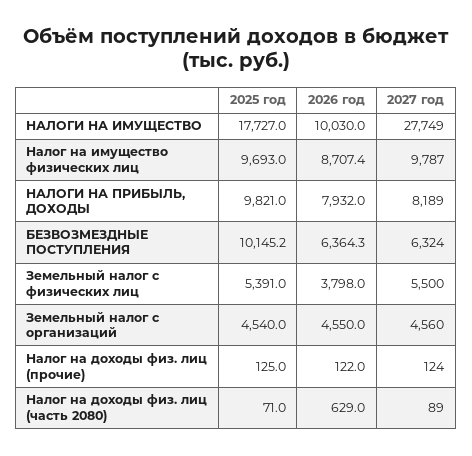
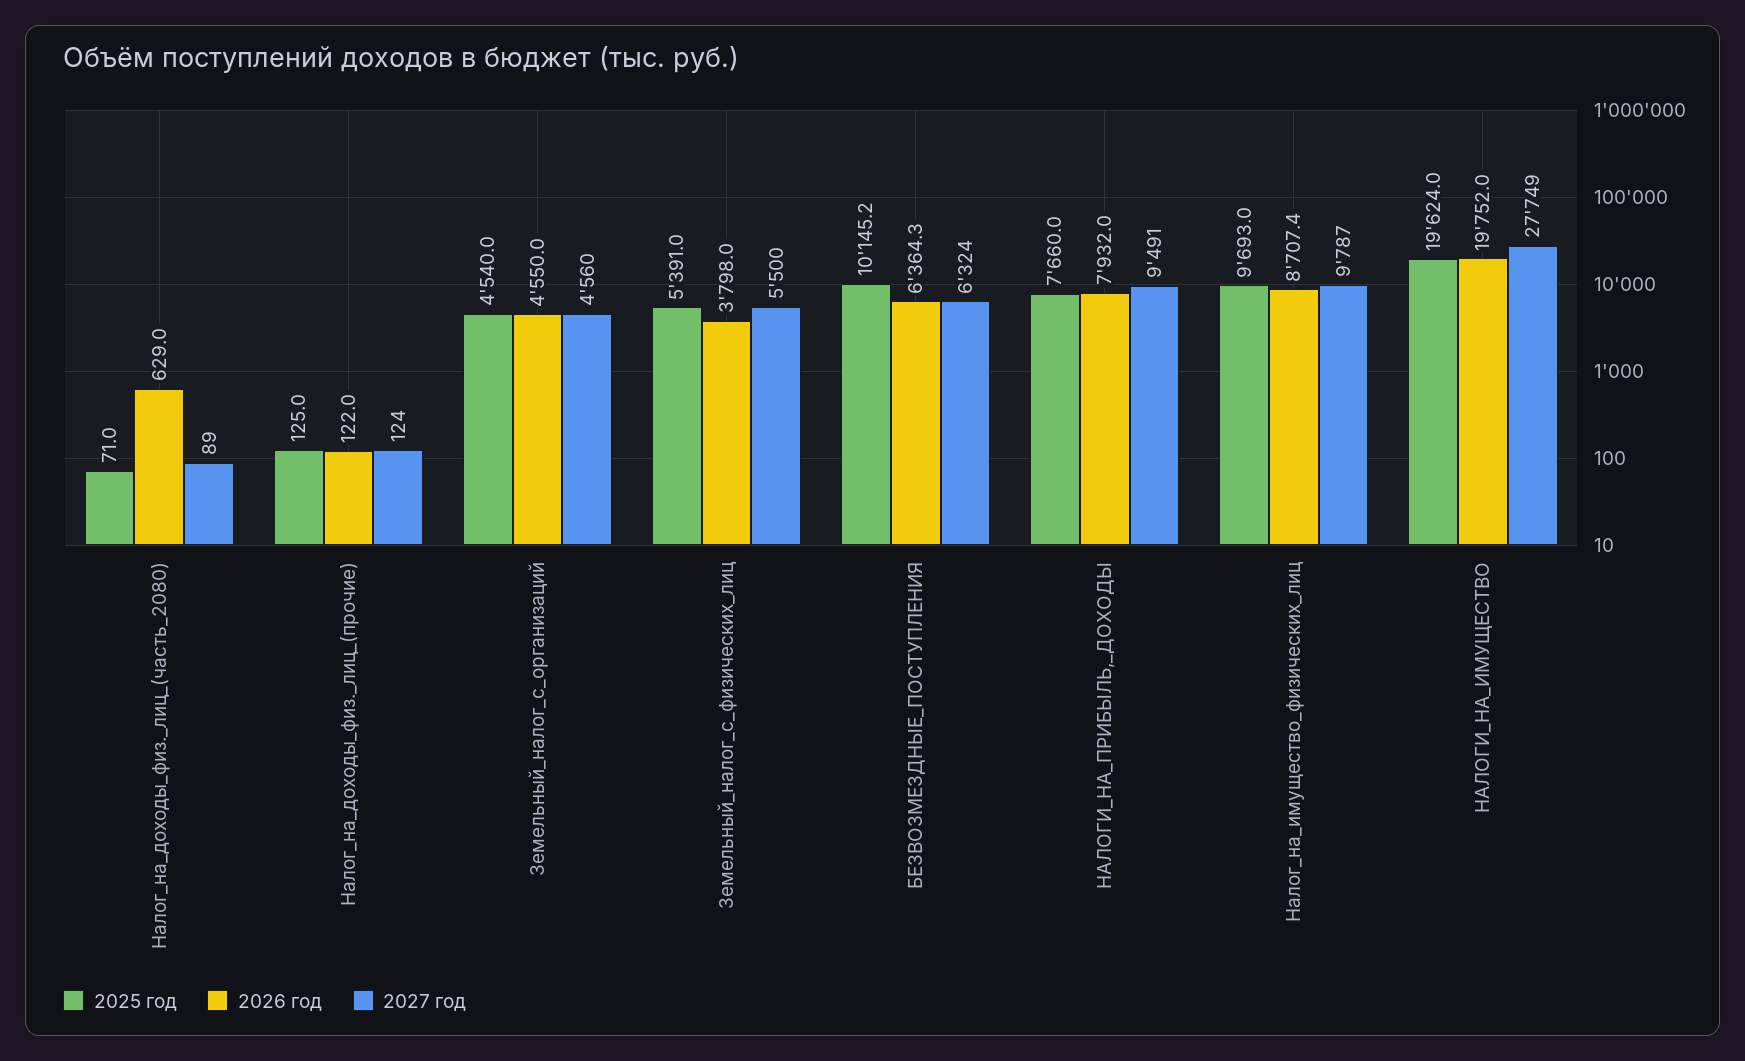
2025 год, НАЛОГИ НА ИМУЩЕСТВО: 17727 -> 19624
2026 год, НАЛОГИ НА ИМУЩЕСТВО: 10030 -> 19752
2025 год, НАЛОГИ НА ПРИБЫЛЬ, ДОХОДЫ: 9821 -> 7660
2027 год, НАЛОГИ НА ПРИБЫЛЬ, ДОХОДЫ: 8189 -> 9491

